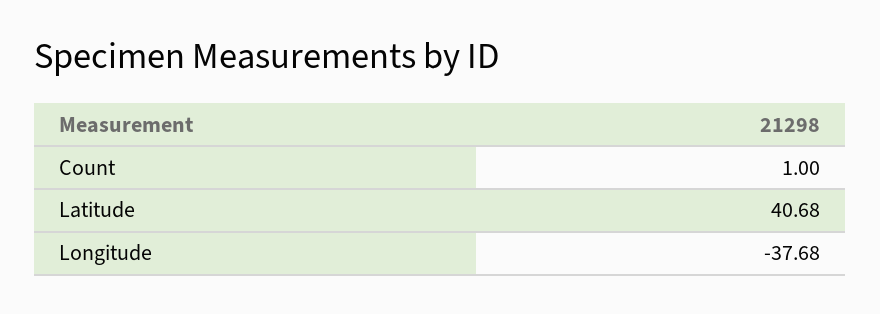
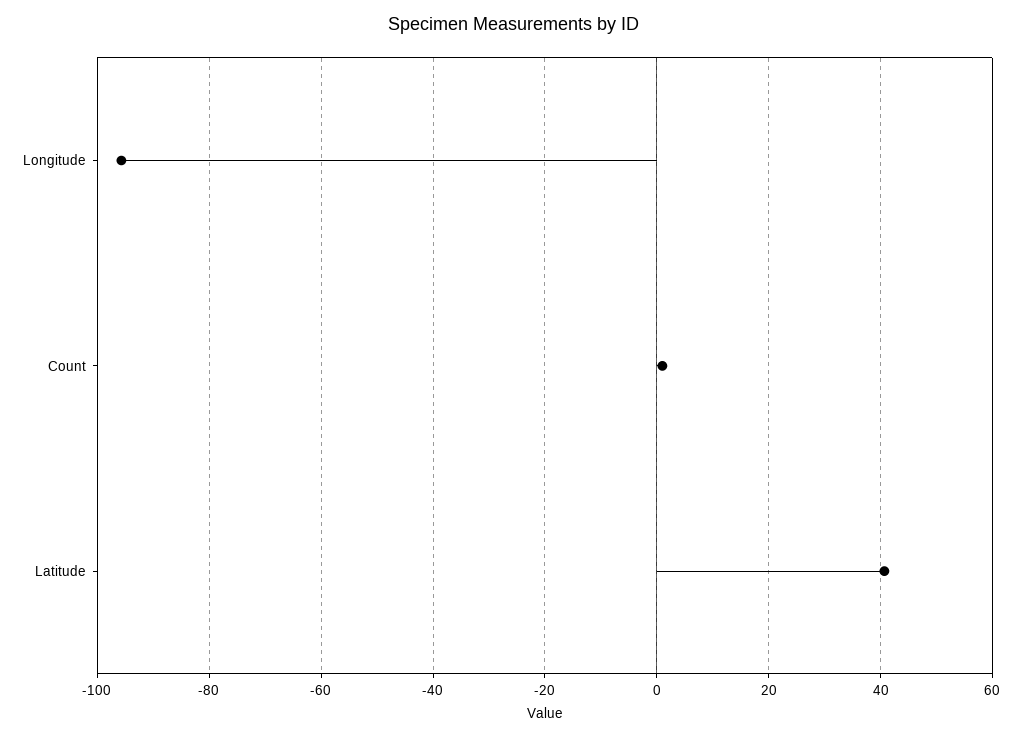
Longitude: -37.68 -> -96

